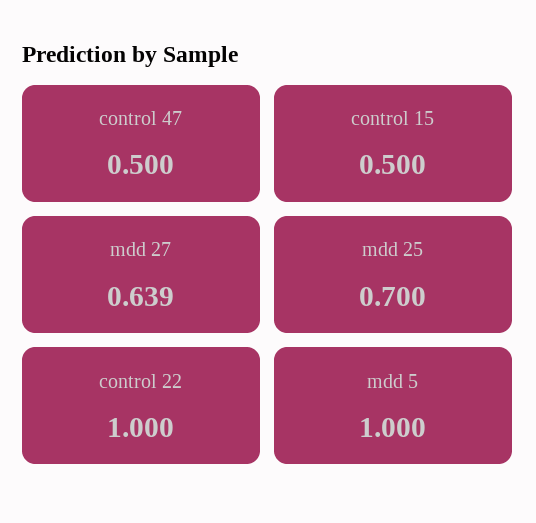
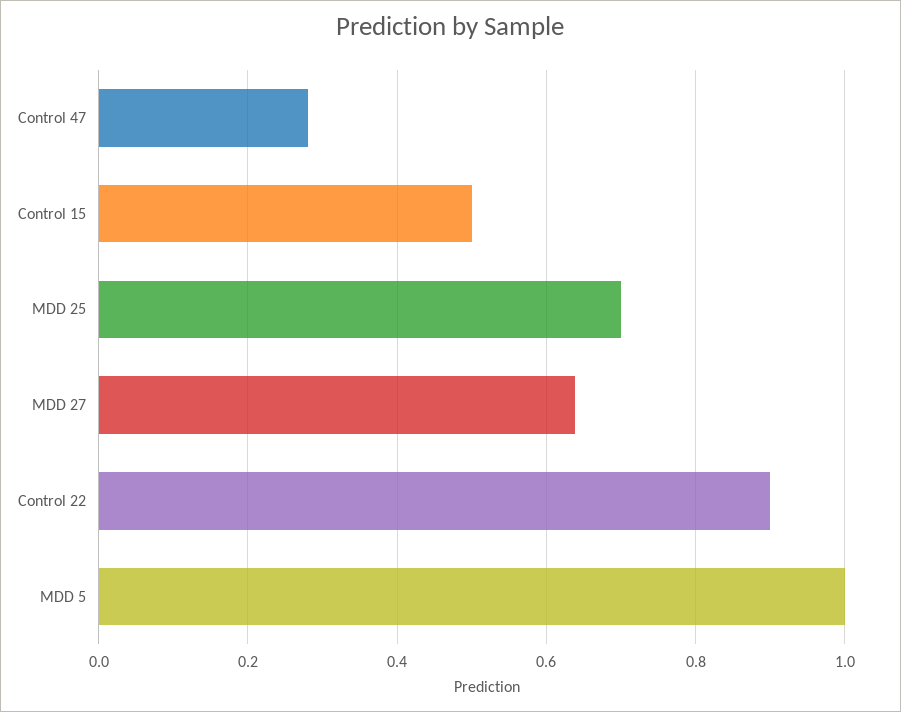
control 47: 0.5 -> 0.28
control 22: 1 -> 0.9

